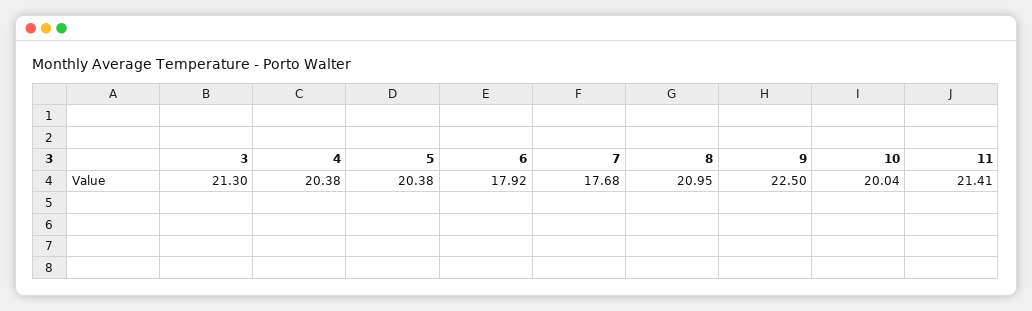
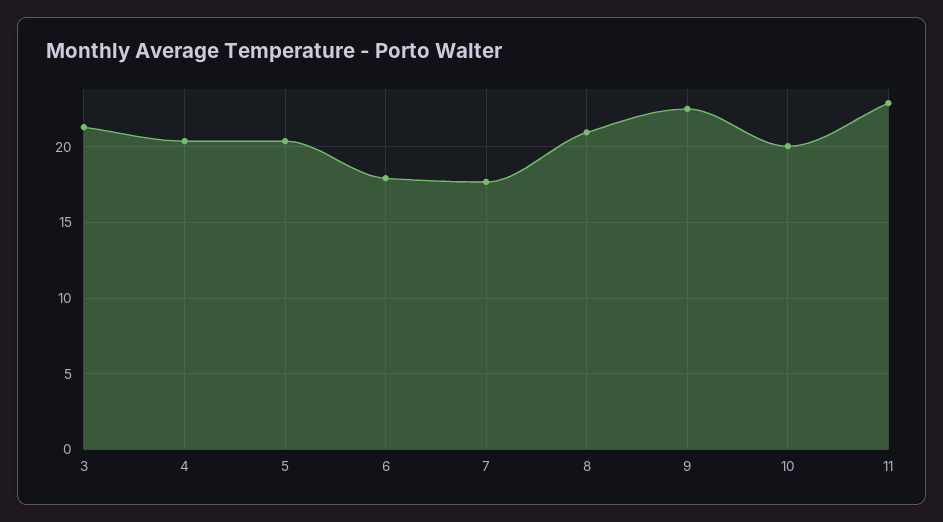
11: 21.41 -> 23

